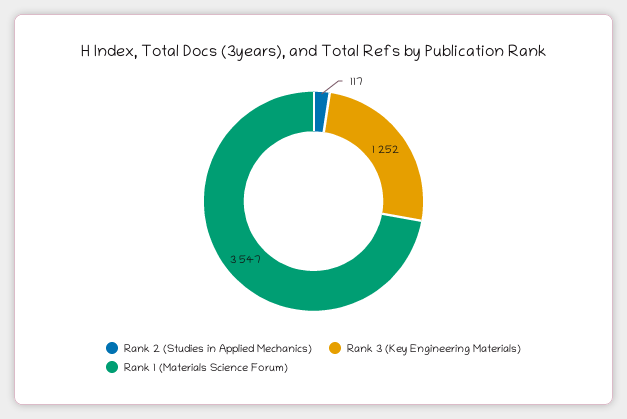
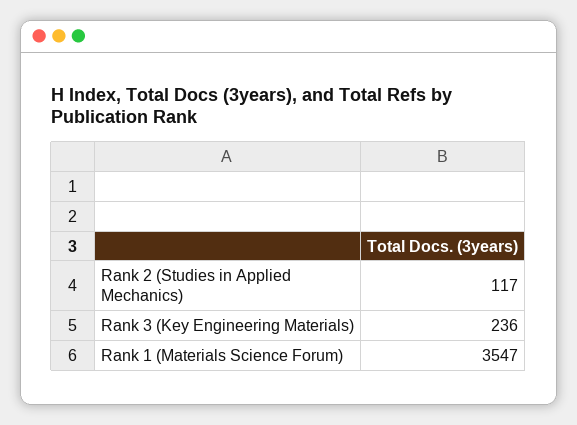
Rank 3 (Key Engineering Materials): 1252 -> 236

